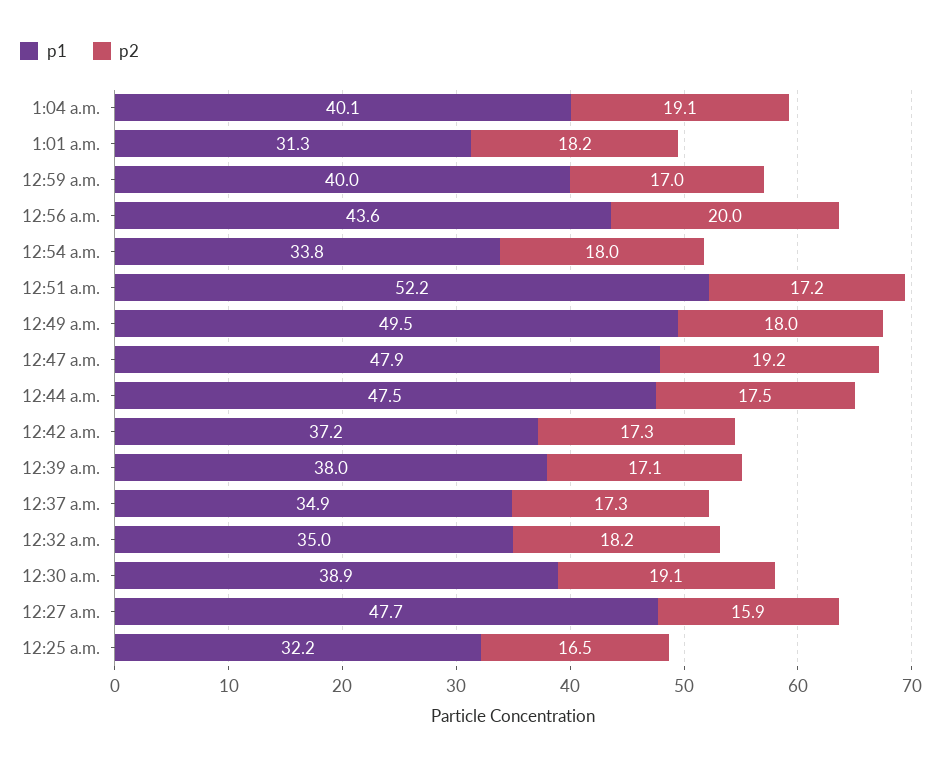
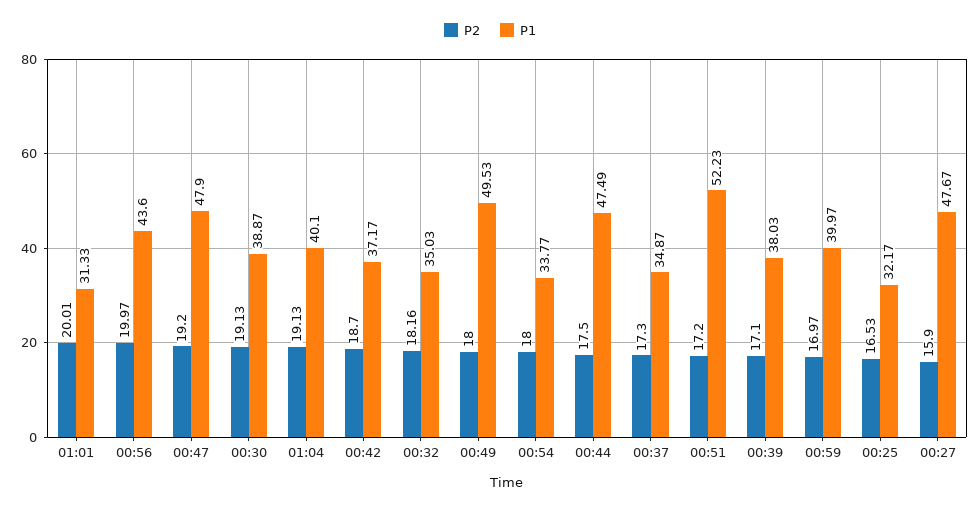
p2, 1:01 a.m.: 18.2 -> 20.01
p2, 12:42 a.m.: 17.3 -> 18.7

